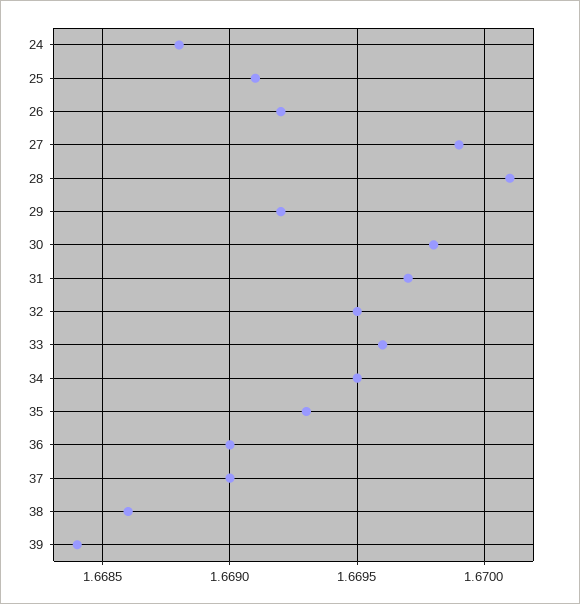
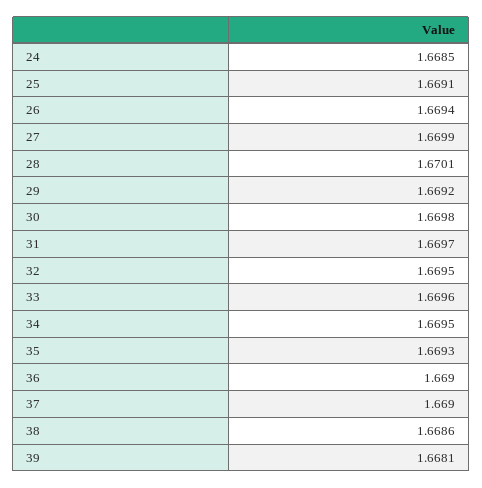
24: 1.6688 -> 1.6685
26: 1.6692 -> 1.6694
39: 1.6684 -> 1.6681

